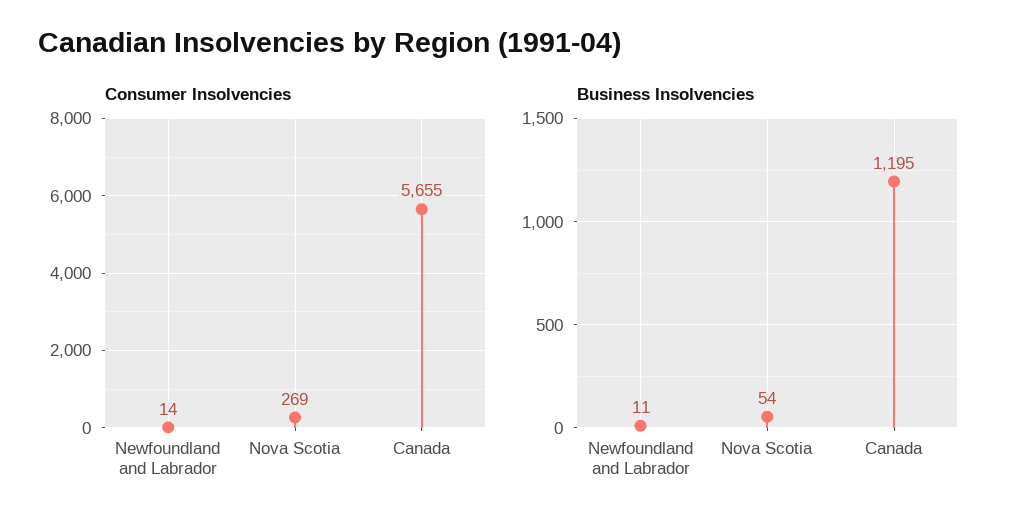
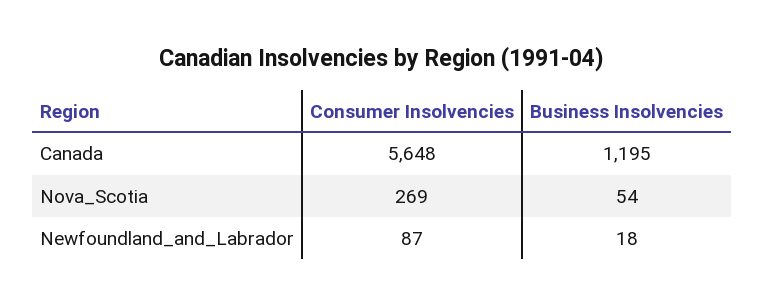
Consumer Insolvencies, Newfoundland and Labrador: 14 -> 87
Consumer Insolvencies, Canada: 5655 -> 5648
Business Insolvencies, Newfoundland and Labrador: 11 -> 18

